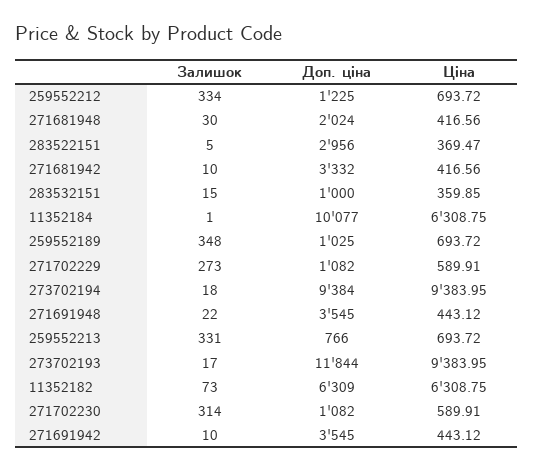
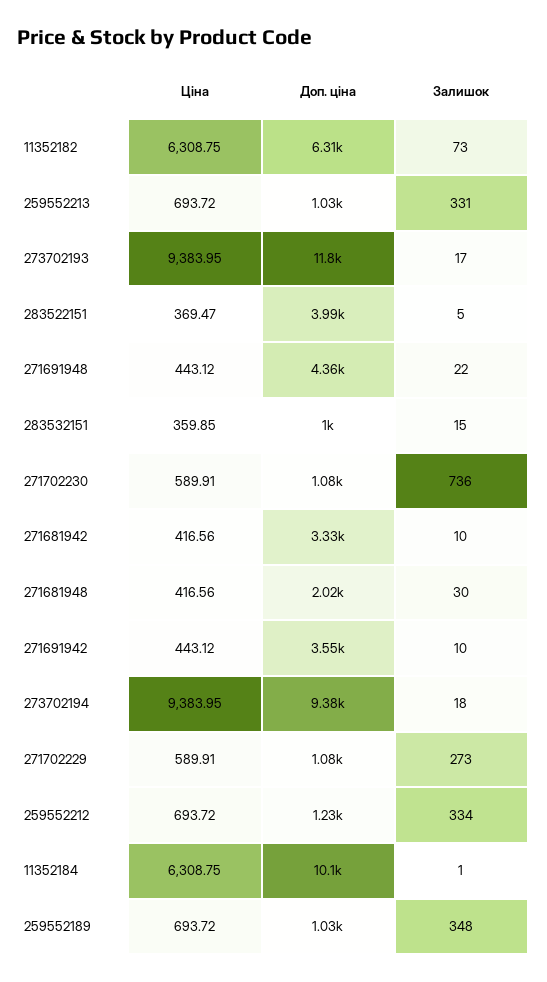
Доп. ціна, 283522151: 2956 -> 3990
Доп. ціна, 271691948: 3545 -> 4360
Доп. ціна, 259552213: 766 -> 1030
Залишок, 271702230: 314 -> 736

